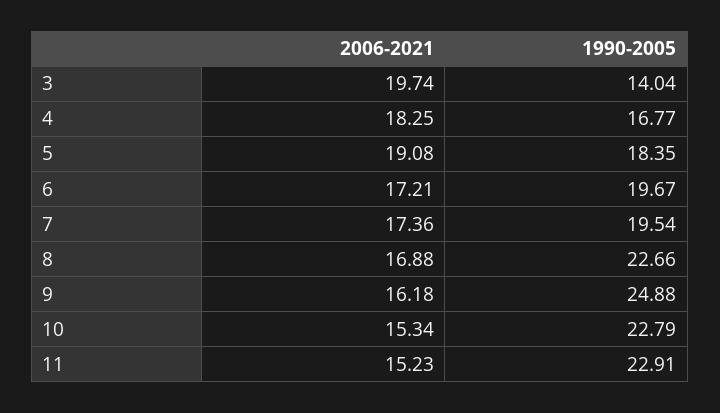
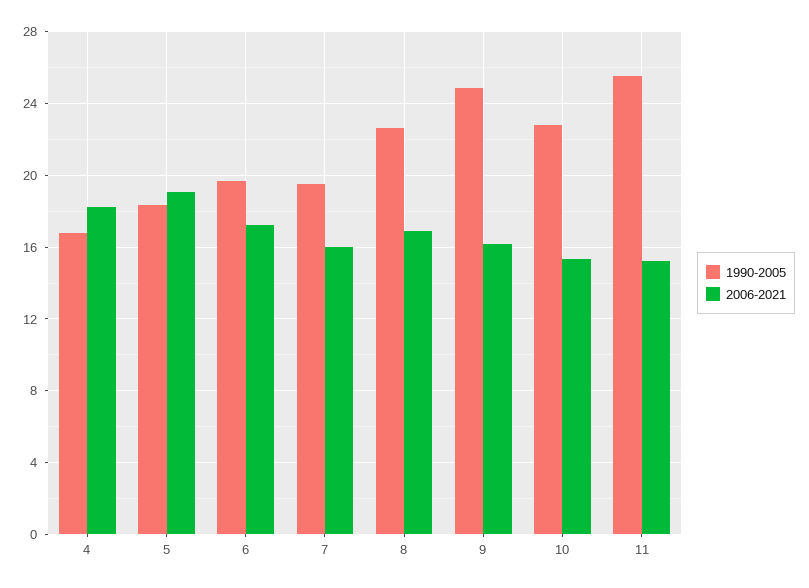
2006-2021, 3: 19.74 -> none
1990-2005, 3: 14.04 -> none
2006-2021, 7: 17.36 -> 16
1990-2005, 11: 22.91 -> 25.5

